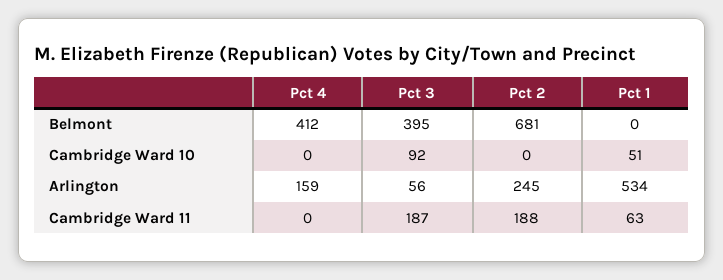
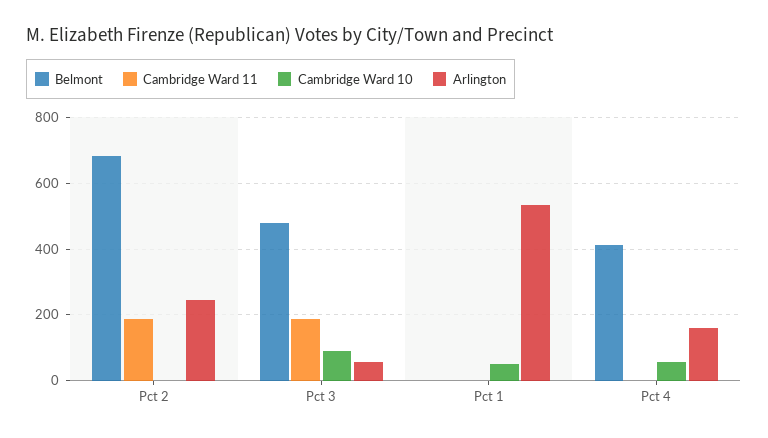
Belmont, Pct 3: 395 -> 480
Cambridge Ward 10, Pct 4: 0 -> 60
Cambridge Ward 11, Pct 1: 63 -> 0

